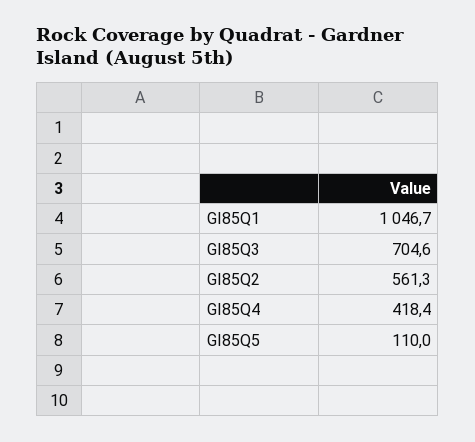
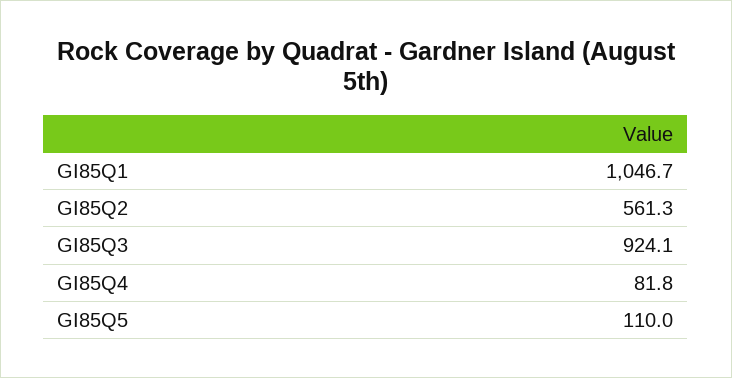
GI85Q3: 704.6 -> 924.1
GI85Q4: 418.4 -> 81.8

